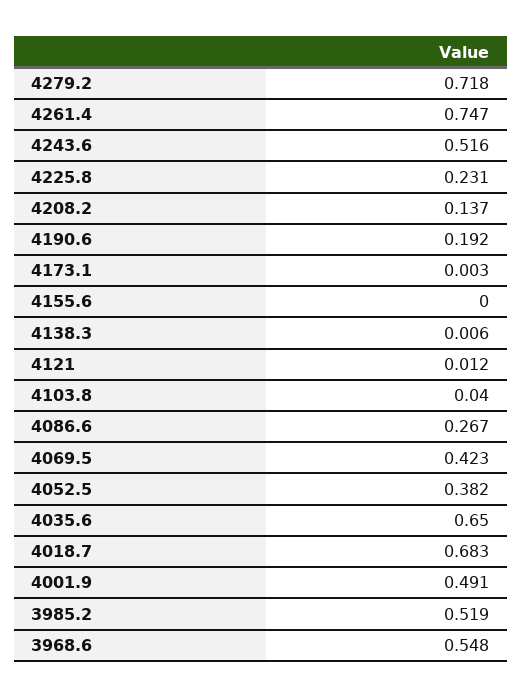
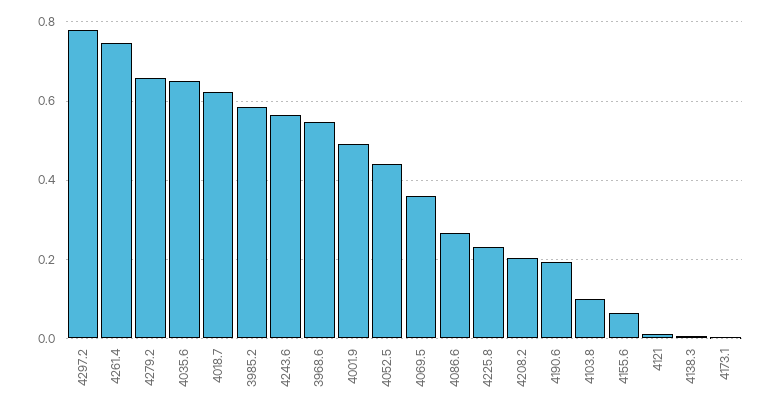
4279.2: 0.718 -> 0.66
4243.6: 0.516 -> 0.56
4208.2: 0.137 -> 0.2
4155.6: 0 -> 0.06
4103.8: 0.04 -> 0.1
4069.5: 0.423 -> 0.36
4052.5: 0.382 -> 0.44
4018.7: 0.683 -> 0.62
3985.2: 0.519 -> 0.58
4297.2: none -> 0.78

